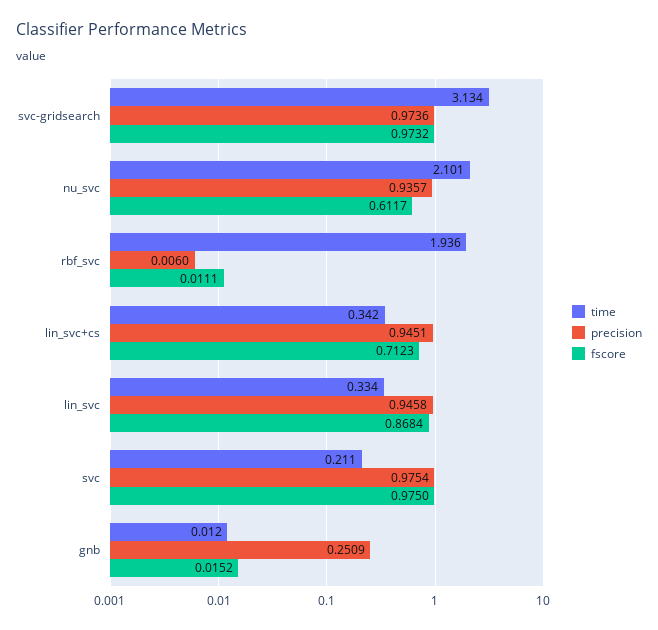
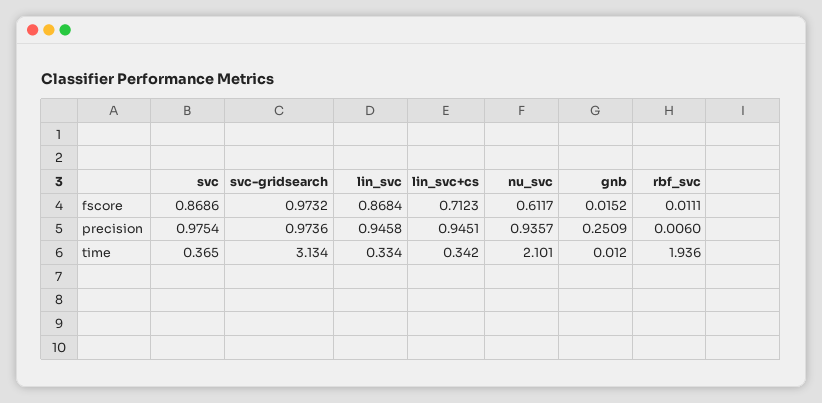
time, svc: 0.211 -> 0.365
fscore, svc: 0.975 -> 0.8686

